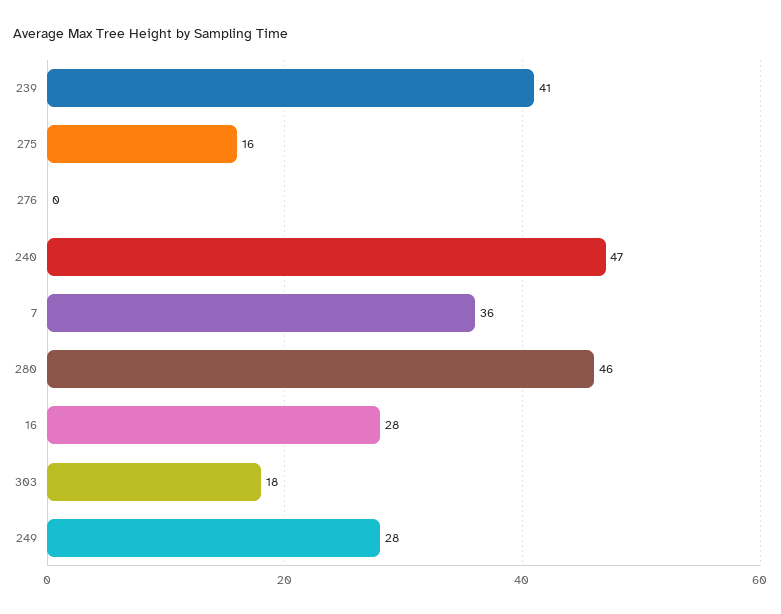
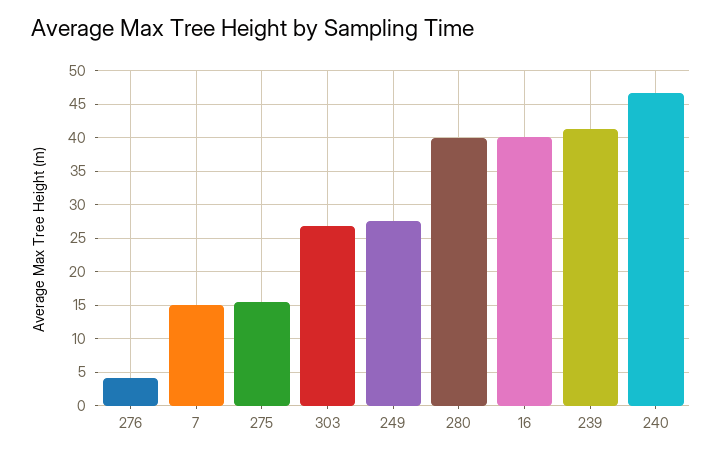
276: 0 -> 4
7: 36 -> 15
280: 46 -> 40
16: 28 -> 40
303: 18 -> 27

